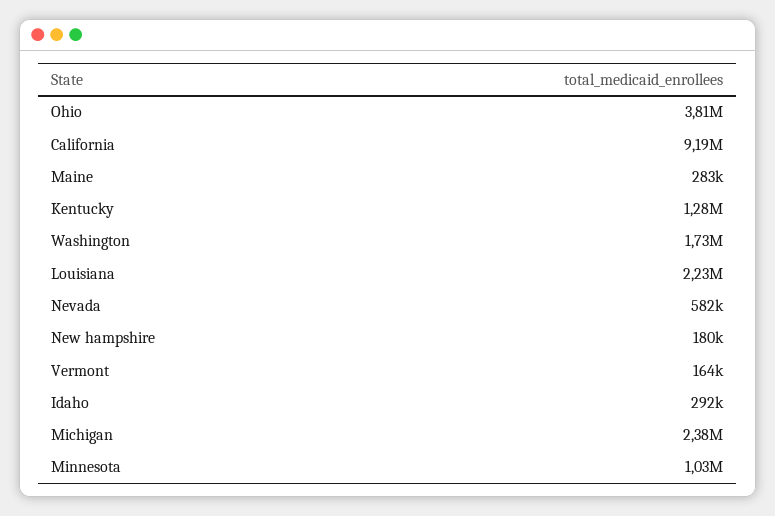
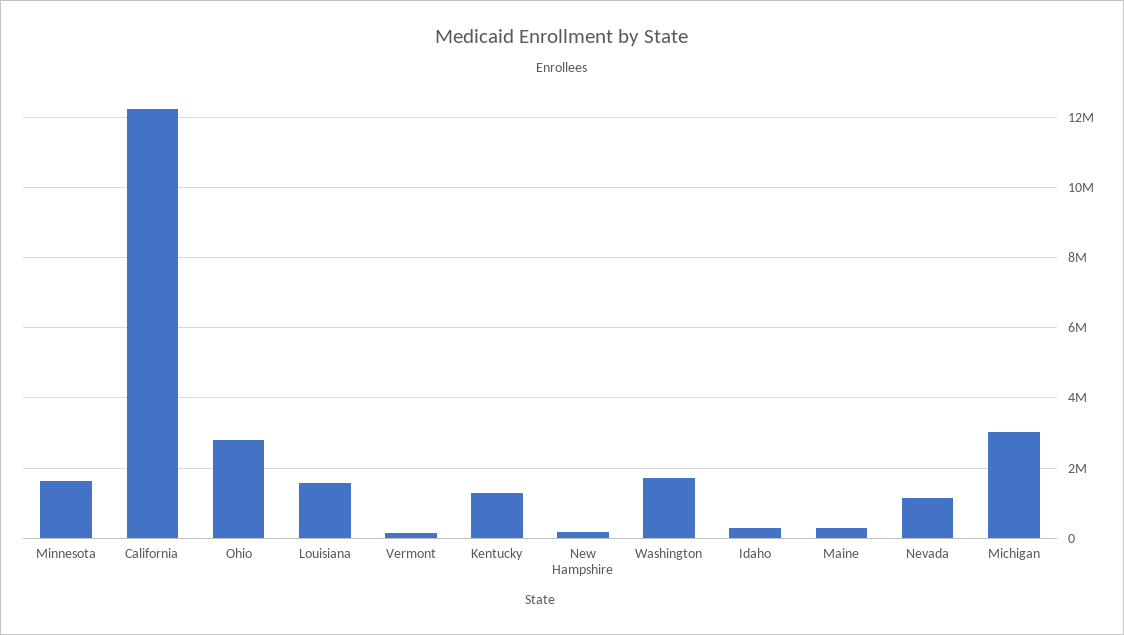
Ohio: 3810000 -> 2800000
California: 9190000 -> 12200000
Louisiana: 2230000 -> 1600000
Nevada: 582000 -> 1200000
Michigan: 2380000 -> 3000000
Minnesota: 1030000 -> 1600000

